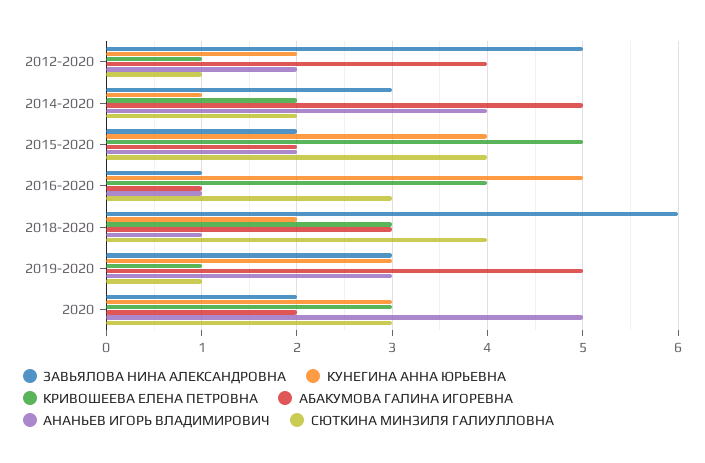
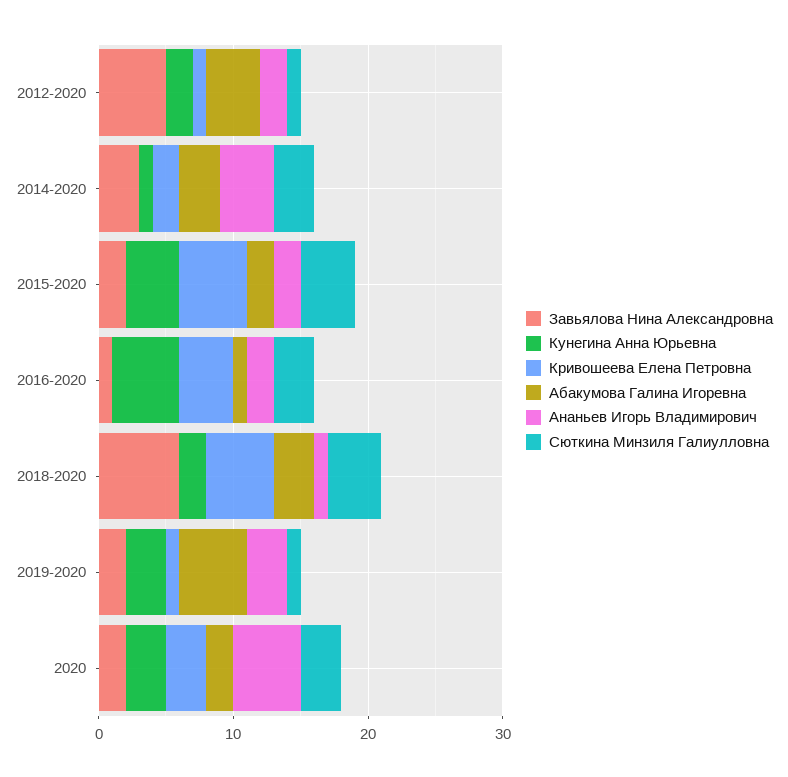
АБАКУМОВА ГАЛИНА ИГОРЕВНА, 2014-2020: 5 -> 3
СЮТКИНА МИНЗИЛЯ ГАЛИУЛЛОВНА, 2014-2020: 2 -> 3
АНАНЬЕВ ИГОРЬ ВЛАДИМИРОВИЧ, 2016-2020: 1 -> 2
КРИВОШЕЕВА ЕЛЕНА ПЕТРОВНА, 2018-2020: 3 -> 5
ЗАВЬЯЛОВА НИНА АЛЕКСАНДРОВНА, 2019-2020: 3 -> 2

